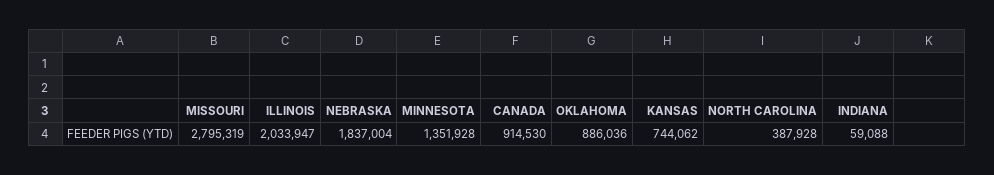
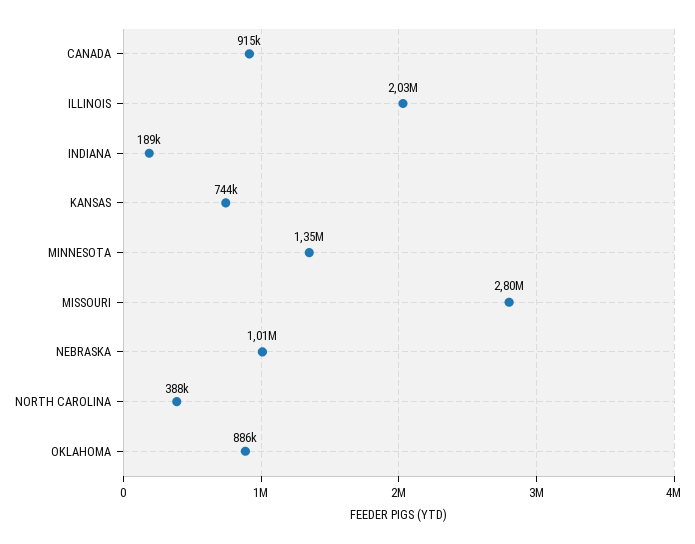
NEBRASKA: 1837004 -> 1010000
INDIANA: 59088 -> 189000

